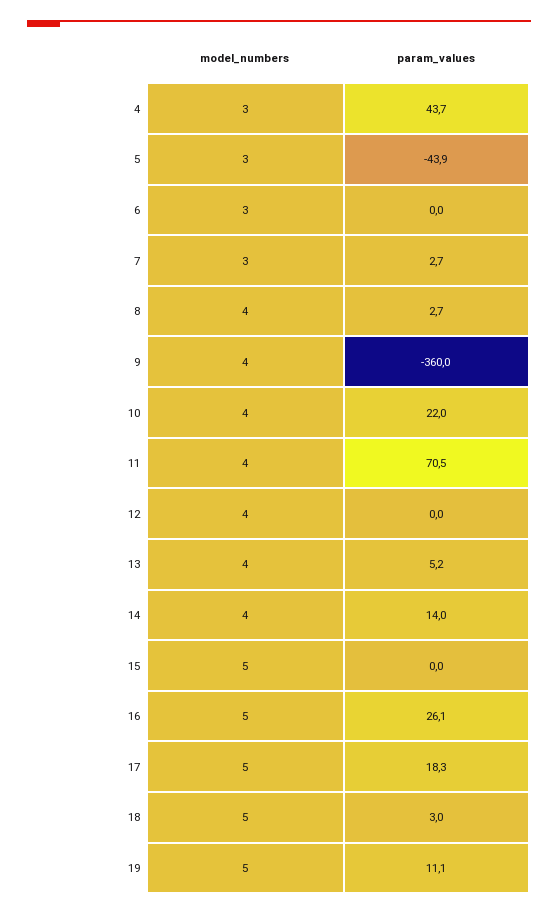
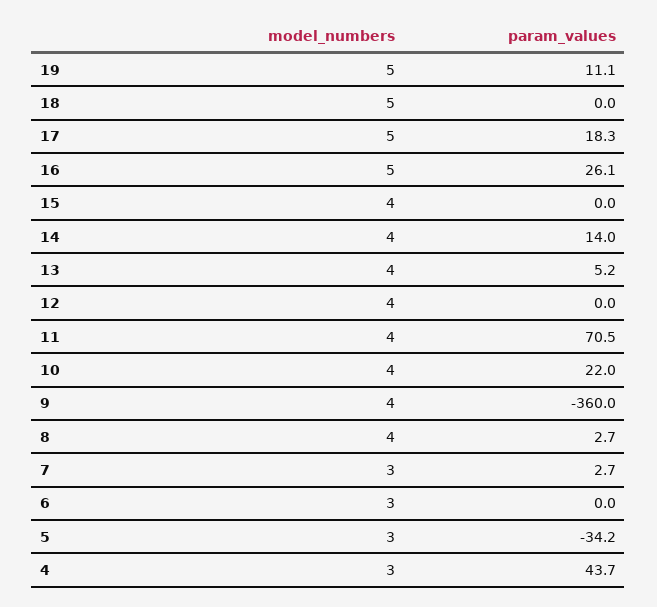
param_values, 5: -43.9 -> -34.2
model_numbers, 15: 5 -> 4
param_values, 18: 3 -> 0

